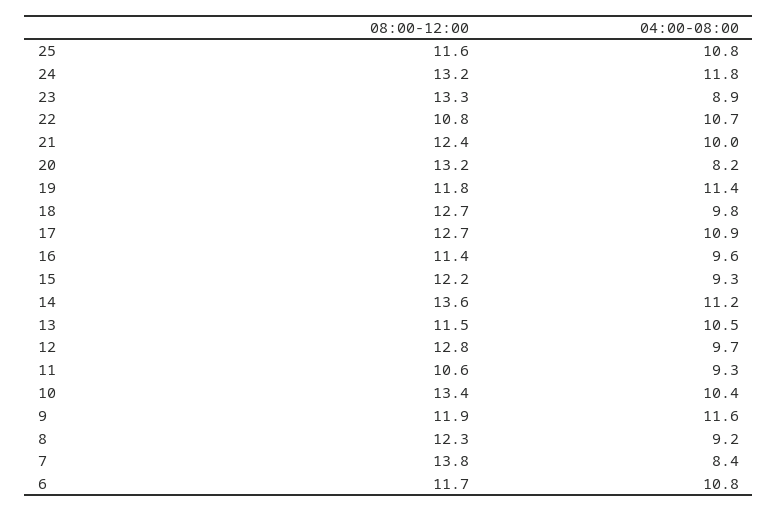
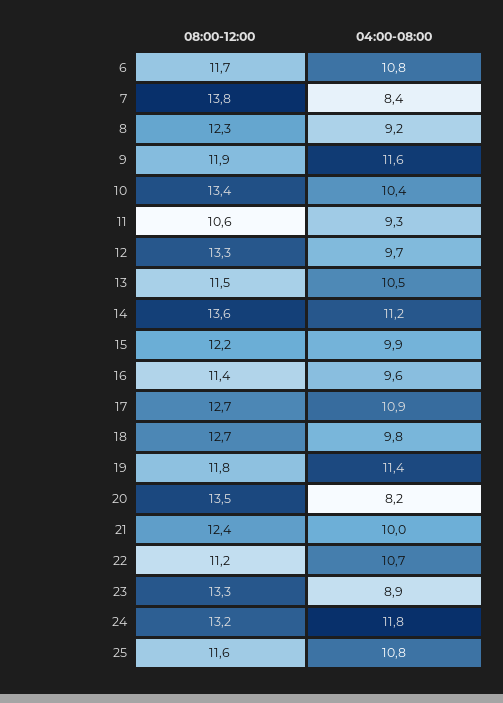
08:00-12:00, 22: 10.8 -> 11.2
08:00-12:00, 20: 13.2 -> 13.5
04:00-08:00, 15: 9.3 -> 9.9
08:00-12:00, 12: 12.8 -> 13.3

